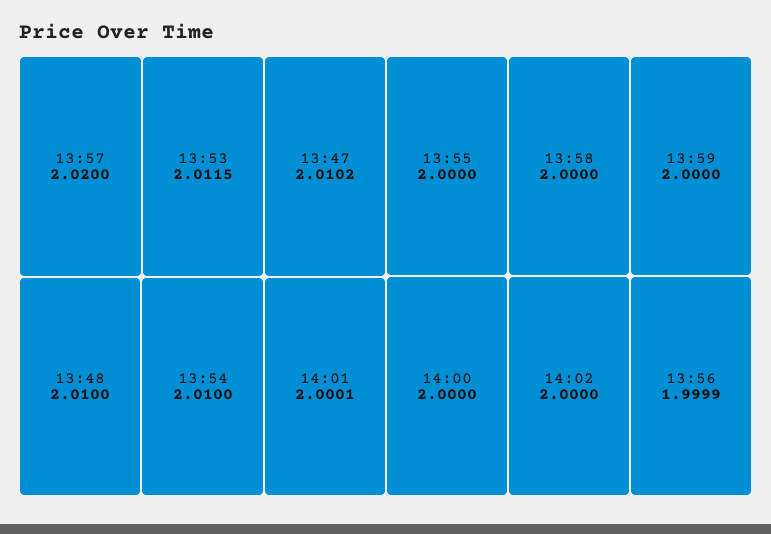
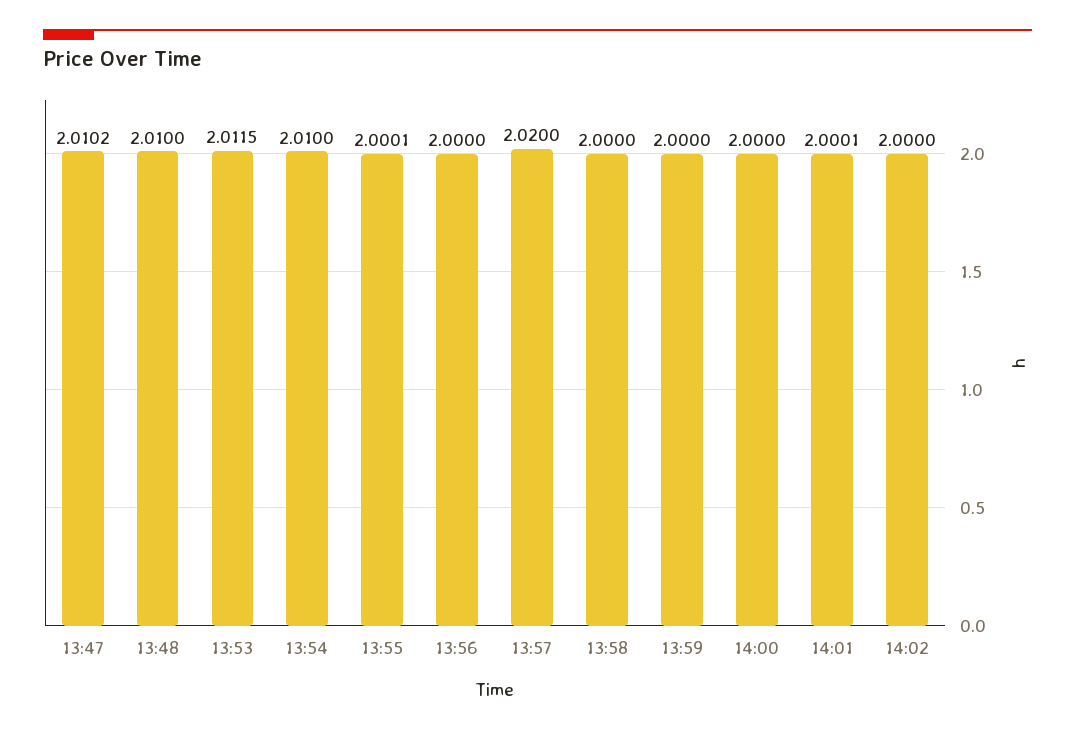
13:55: 2 -> 2.0001
13:56: 1.9999 -> 2

